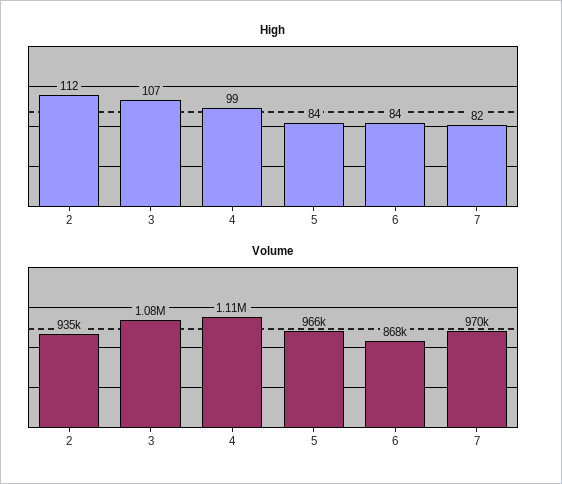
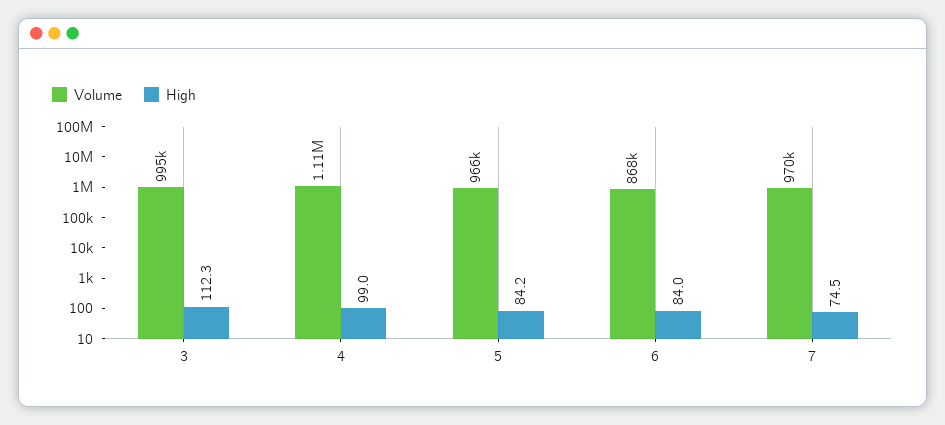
High, 2: 112 -> none
High, 3: 107 -> 112.3
High, 7: 82 -> 74.5
Volume, 2: 935000 -> none
Volume, 3: 1080000 -> 995000

